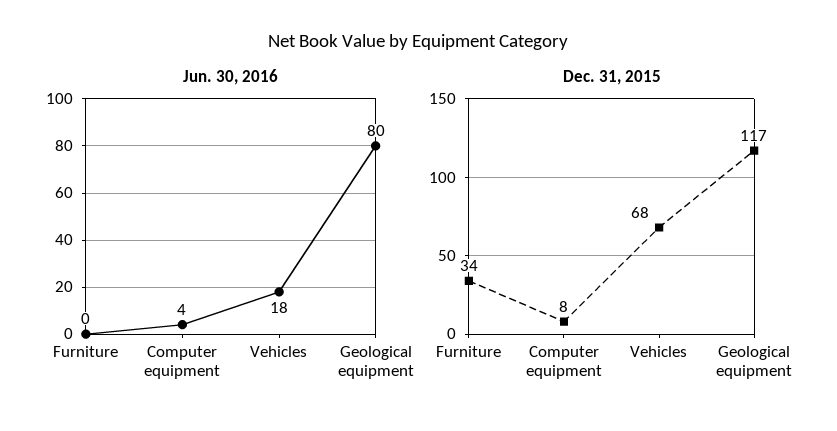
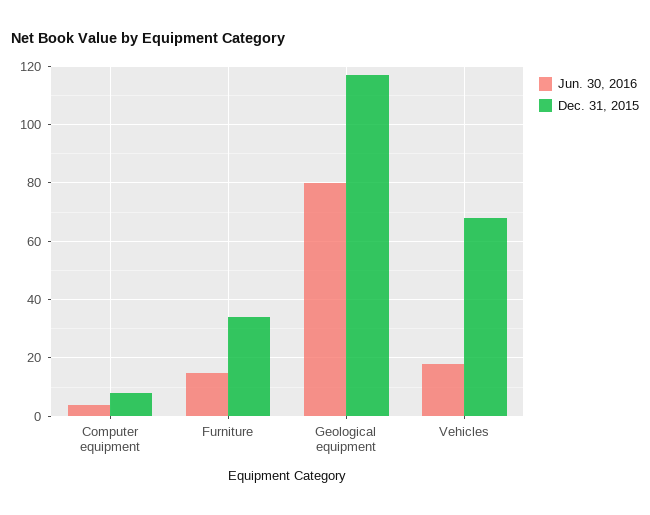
Jun. 30, 2016, Furniture: 0 -> 15

